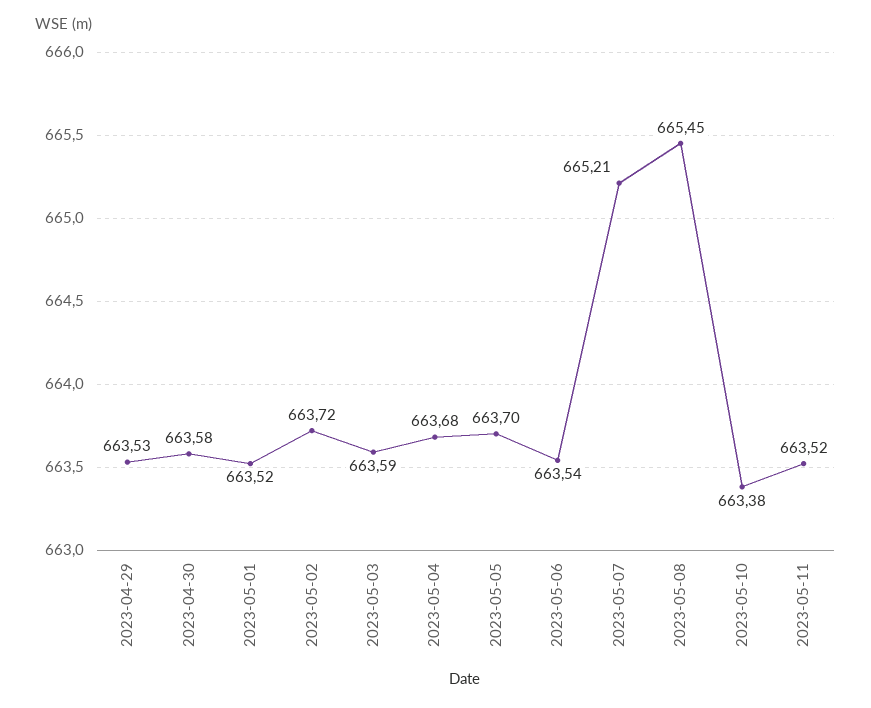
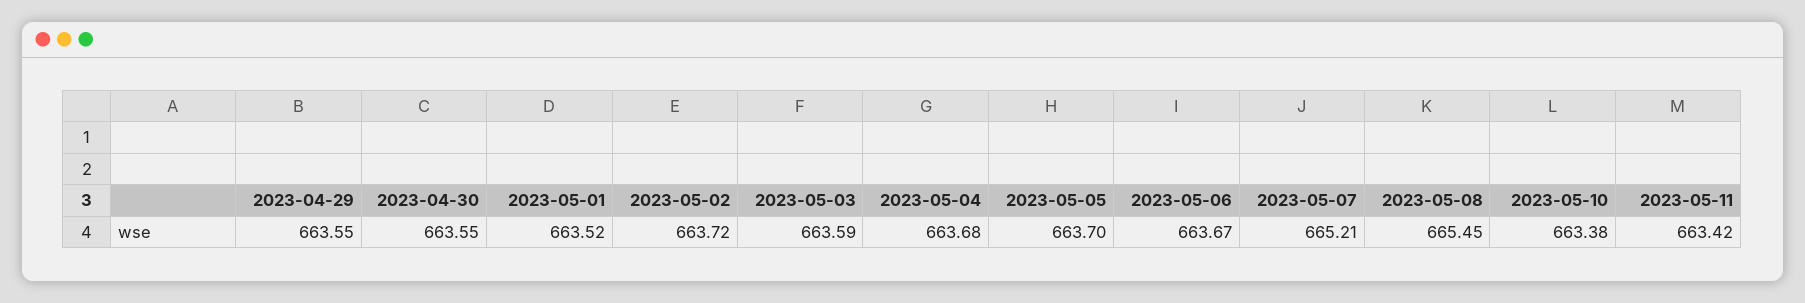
2023-04-29: 663.53 -> 663.55
2023-04-30: 663.58 -> 663.55
2023-05-06: 663.54 -> 663.67
2023-05-11: 663.52 -> 663.42

